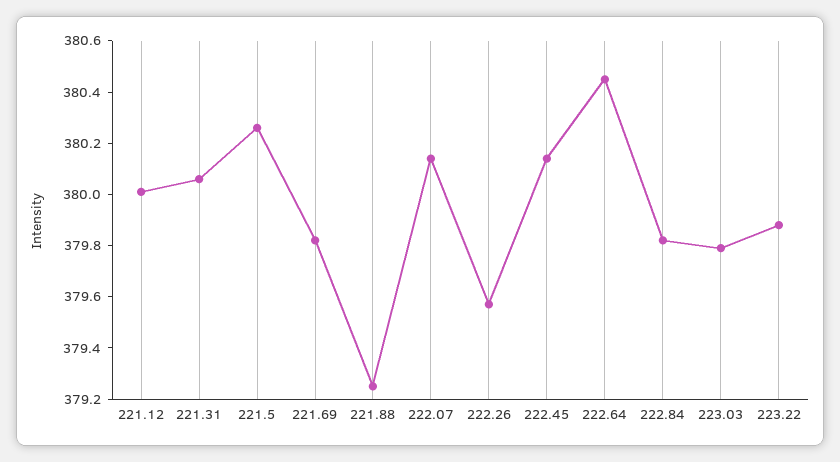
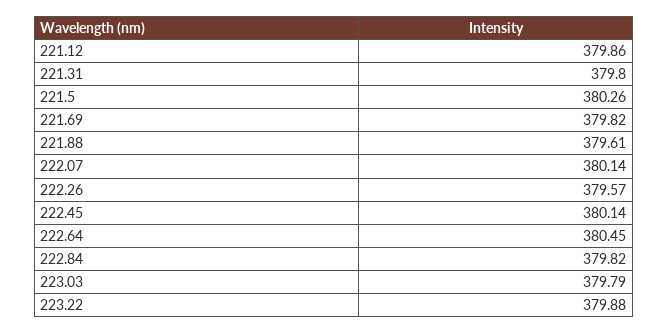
221.12: 380 -> 379.86
221.31: 380.05 -> 379.8
221.88: 379.25 -> 379.61

